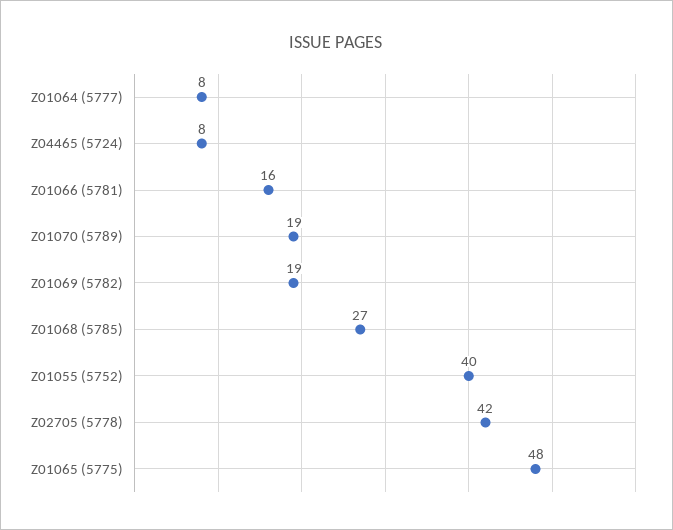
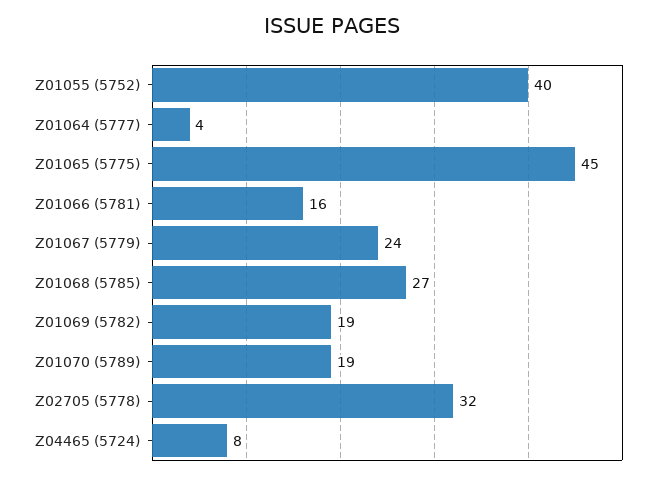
Z01064 (5777): 8 -> 4
Z02705 (5778): 42 -> 32
Z01065 (5775): 48 -> 45
Z01067 (5779): none -> 24

